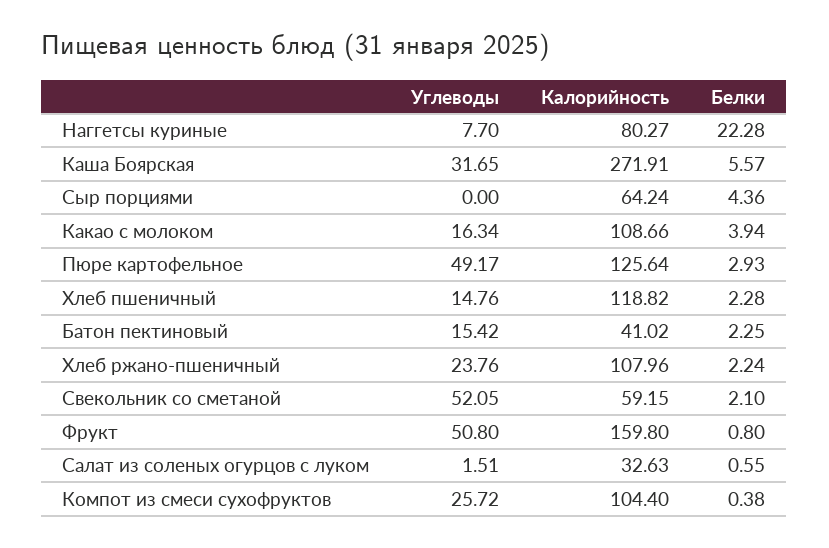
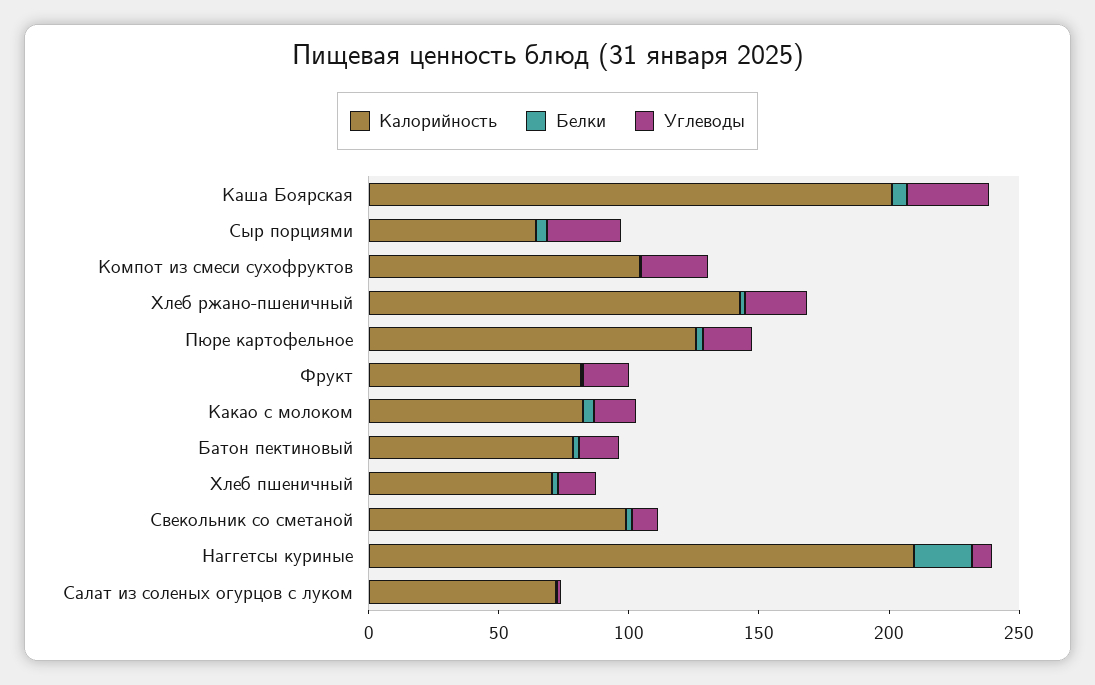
Калорийность, Наггетсы куриные: 80.27 -> 210
Калорийность, Каша Боярская: 271.91 -> 200
Углеводы, Сыр порциями: 0 -> 30
Калорийность, Какао с молоком: 108.66 -> 80
Углеводы, Пюре картофельное: 49.17 -> 20
Калорийность, Хлеб пшеничный: 118.82 -> 70
Калорийность, Батон пектиновый: 41.02 -> 80
Калорийность, Хлеб ржано-пшеничный: 107.96 -> 140
Углеводы, Свекольник со сметаной: 52.05 -> 10
Калорийность, Свекольник со сметаной: 59.15 -> 100
Углеводы, Фрукт: 50.8 -> 20
Калорийность, Фрукт: 159.8 -> 80
Калорийность, Салат из соленых огурцов с луком: 32.63 -> 70

